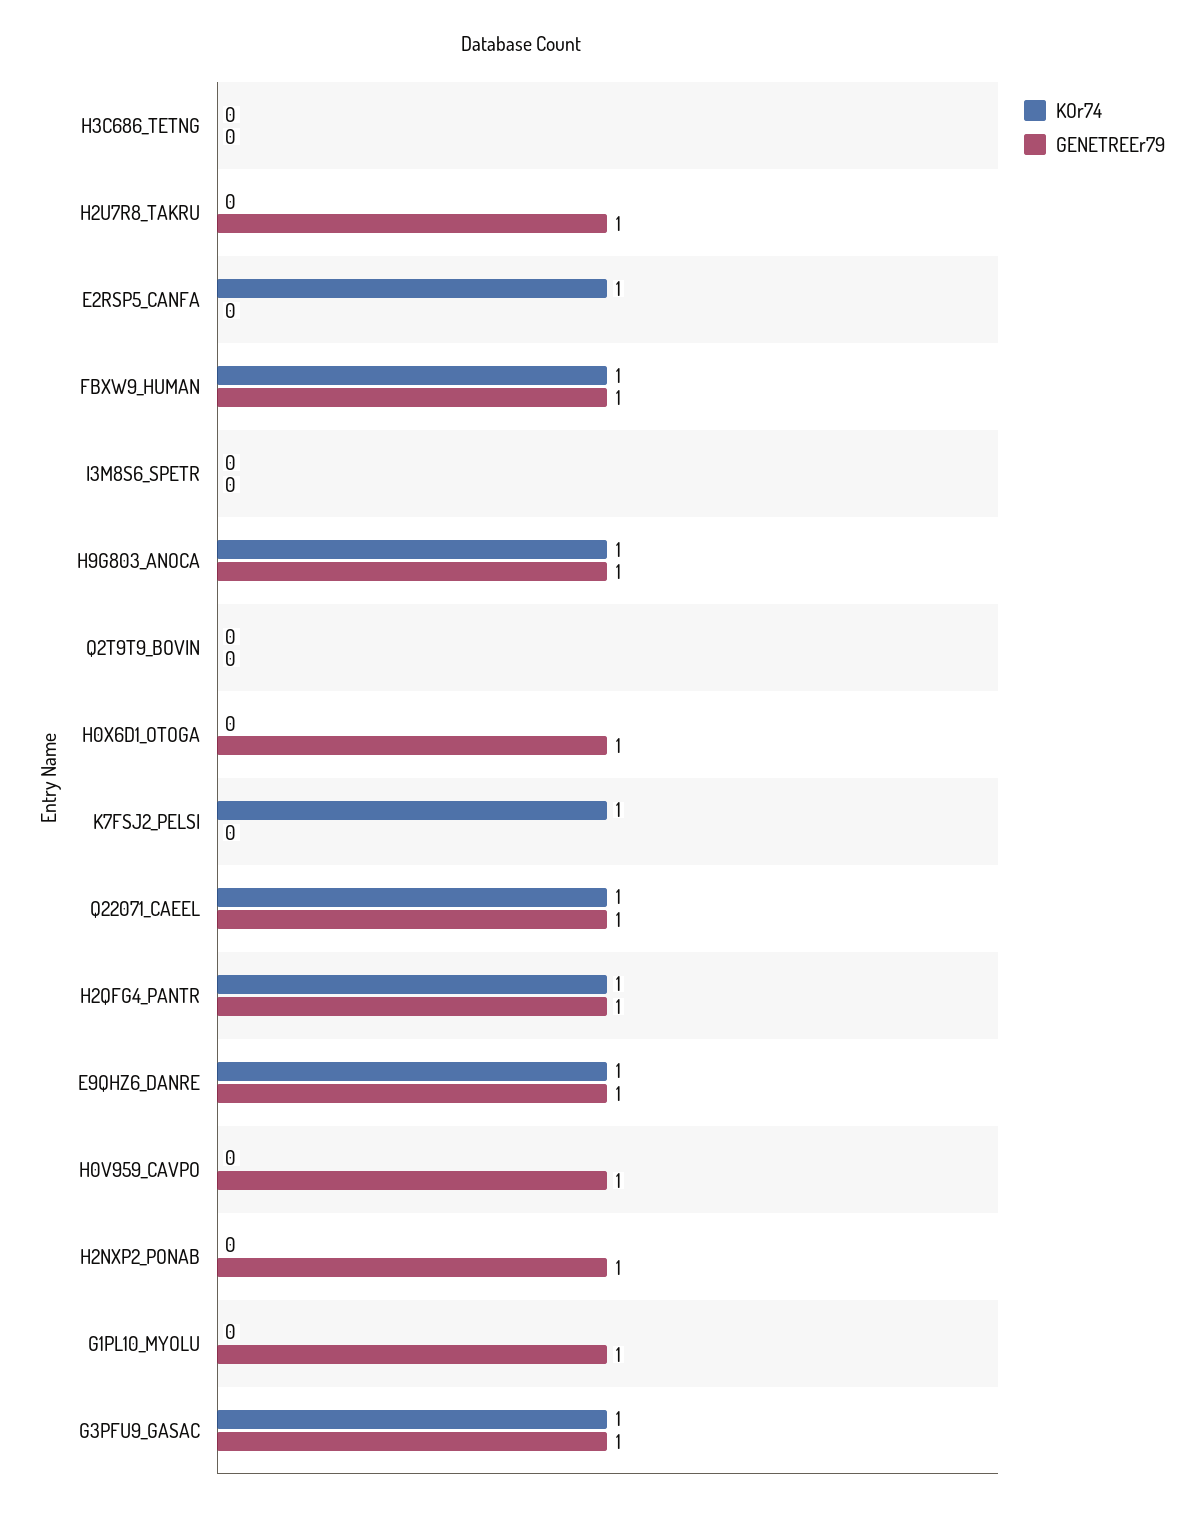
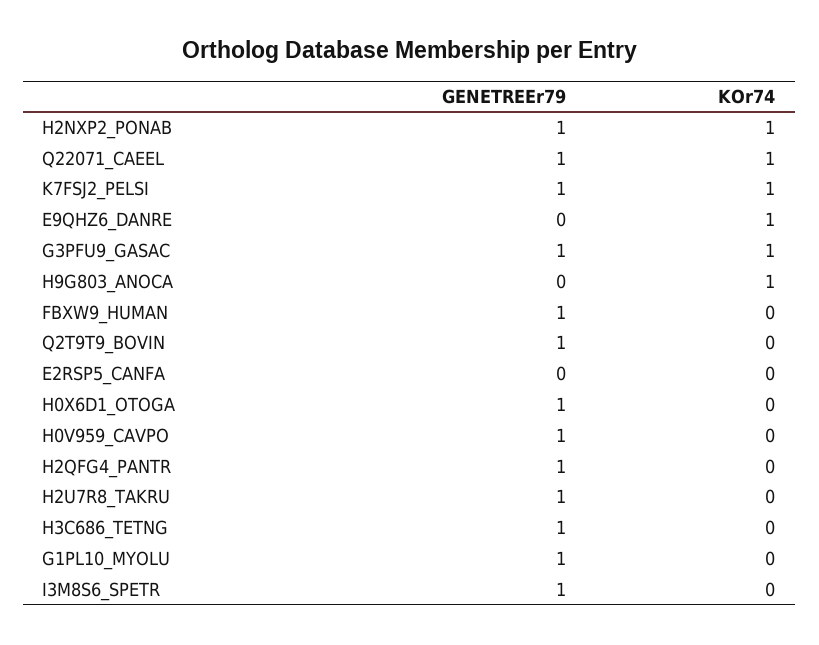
GENETREEr79, H3C686_TETNG: 0 -> 1
KOr74, E2RSP5_CANFA: 1 -> 0
KOr74, FBXW9_HUMAN: 1 -> 0
GENETREEr79, I3M8S6_SPETR: 0 -> 1
GENETREEr79, H9G803_ANOCA: 1 -> 0
GENETREEr79, Q2T9T9_BOVIN: 0 -> 1
GENETREEr79, K7FSJ2_PELSI: 0 -> 1
KOr74, H2QFG4_PANTR: 1 -> 0
GENETREEr79, E9QHZ6_DANRE: 1 -> 0
KOr74, H2NXP2_PONAB: 0 -> 1

